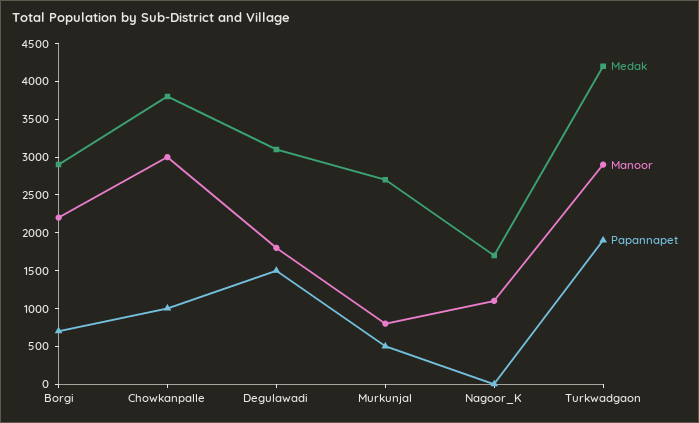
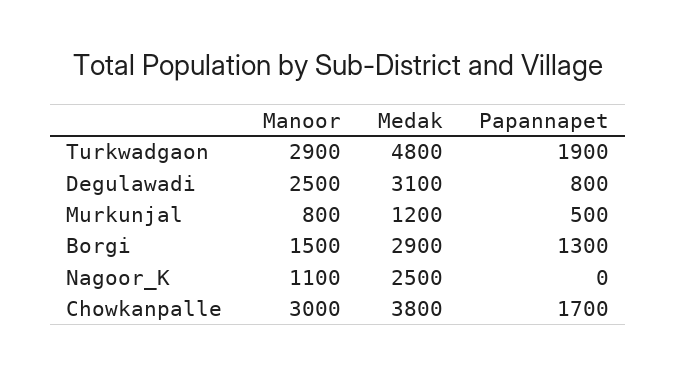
Manoor, Borgi: 2250 -> 1500
Papannapet, Borgi: 750 -> 1300
Papannapet, Chowkanpalle: 1000 -> 1700
Manoor, Degulawadi: 1750 -> 2500
Papannapet, Degulawadi: 1500 -> 800
Medak, Murkunjal: 2750 -> 1200
Medak, Nagoor_K: 1750 -> 2500
Medak, Turkwadgaon: 4250 -> 4800

